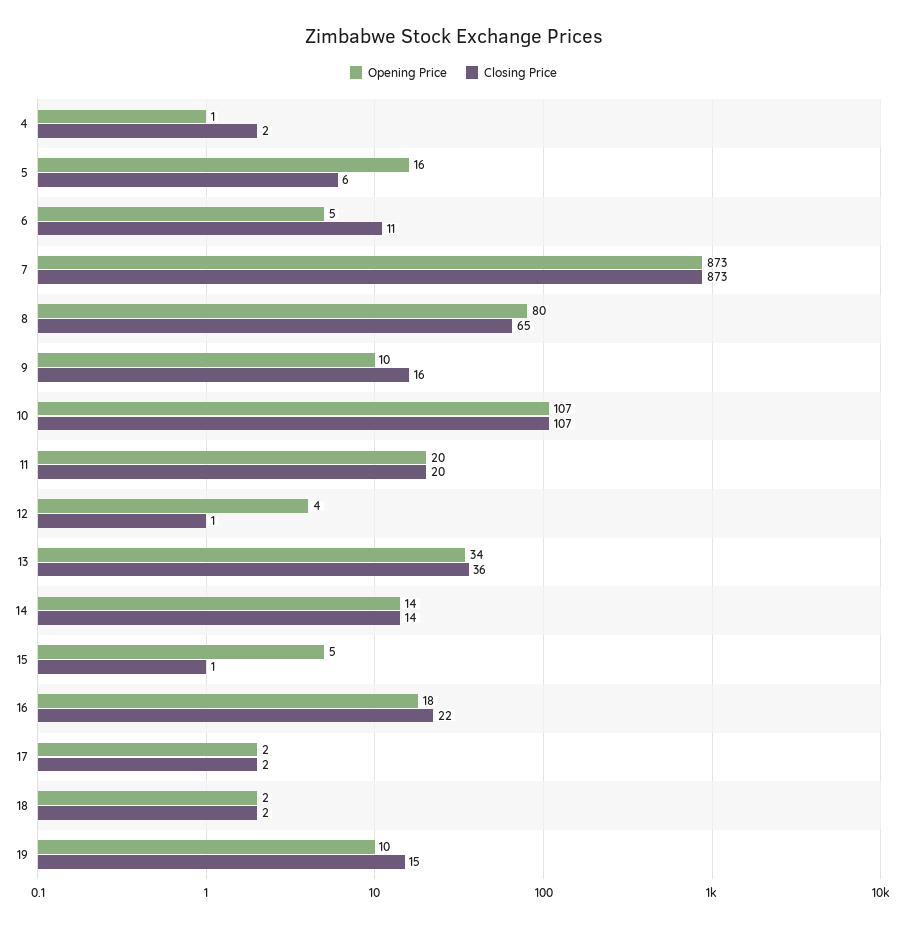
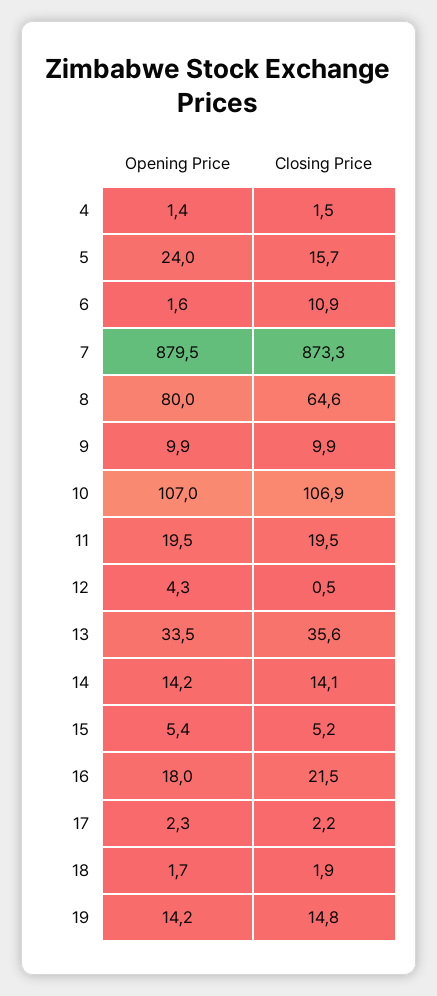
Opening Price, 5: 16 -> 24
Closing Price, 5: 6 -> 15.7
Opening Price, 6: 5 -> 1.6
Opening Price, 7: 873 -> 879.5
Closing Price, 9: 16 -> 9.9
Closing Price, 15: 1 -> 5.2
Opening Price, 19: 10 -> 14.2

